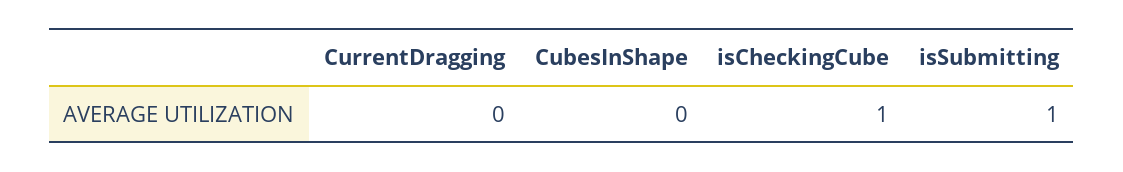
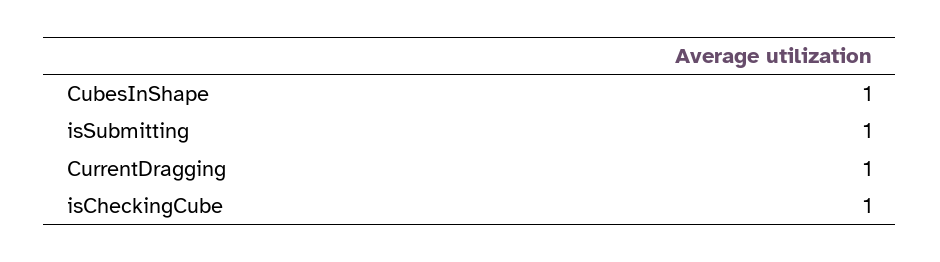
CurrentDragging: 0 -> 1
CubesInShape: 0 -> 1

